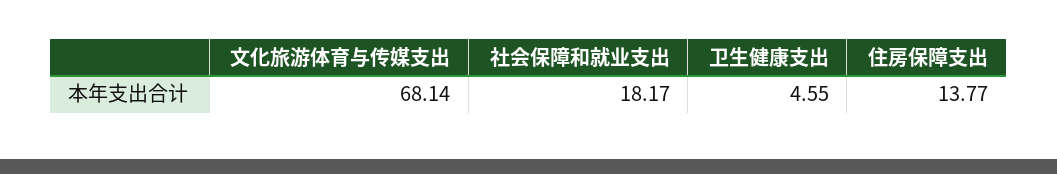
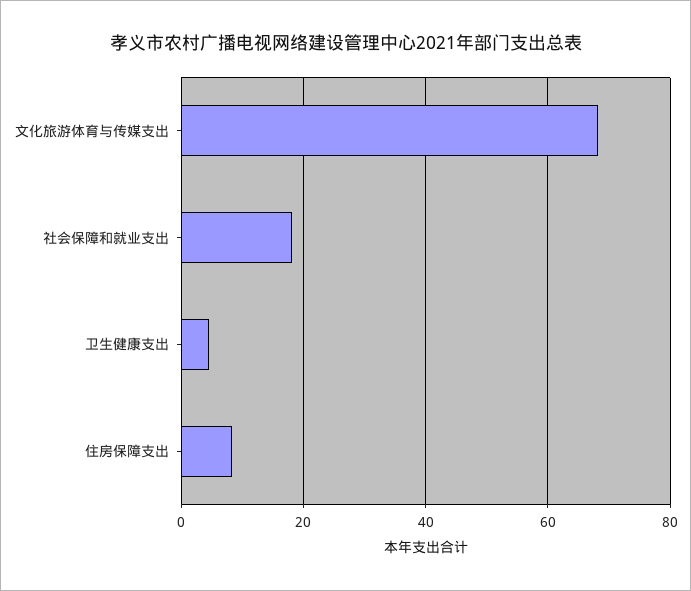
住房保障支出: 13.77 -> 8

